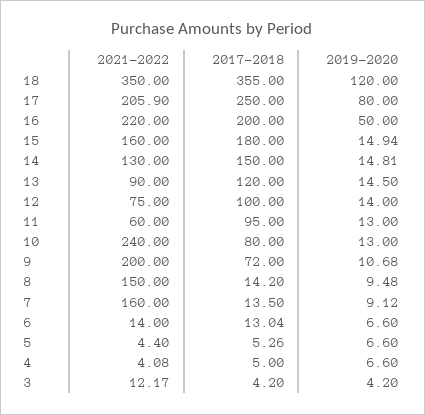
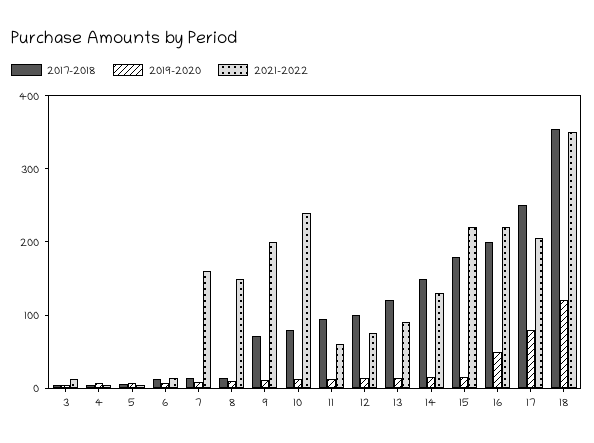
2021-2022, 15: 160 -> 220

